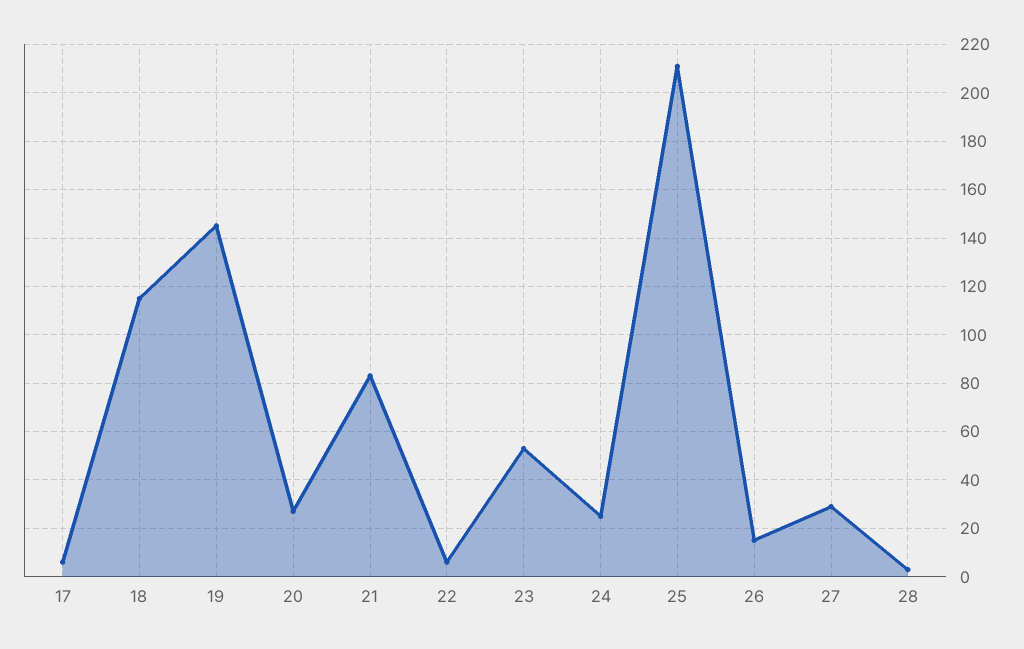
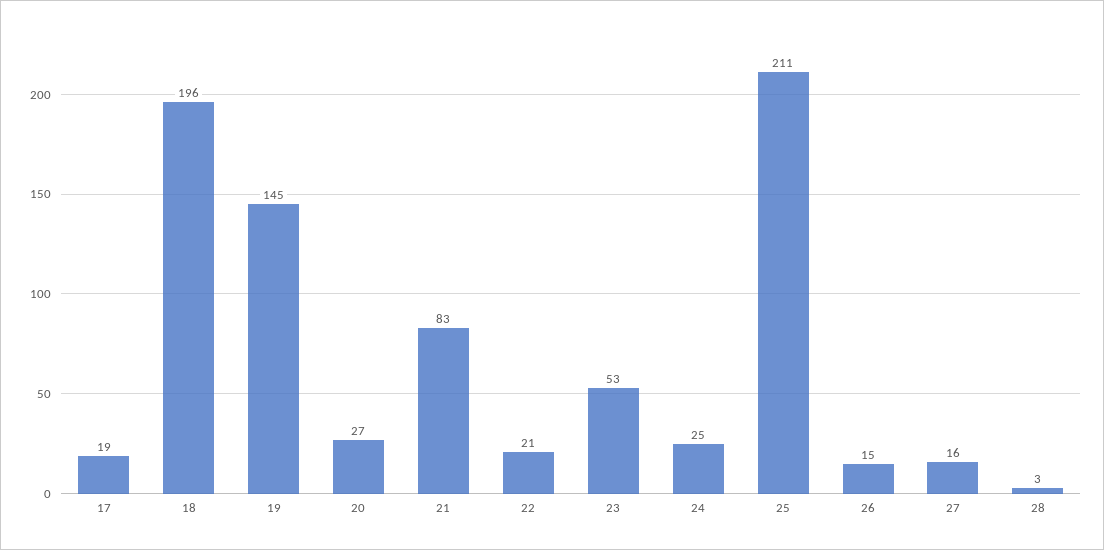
17: 5 -> 19
18: 115 -> 196
22: 5 -> 21
27: 30 -> 16

